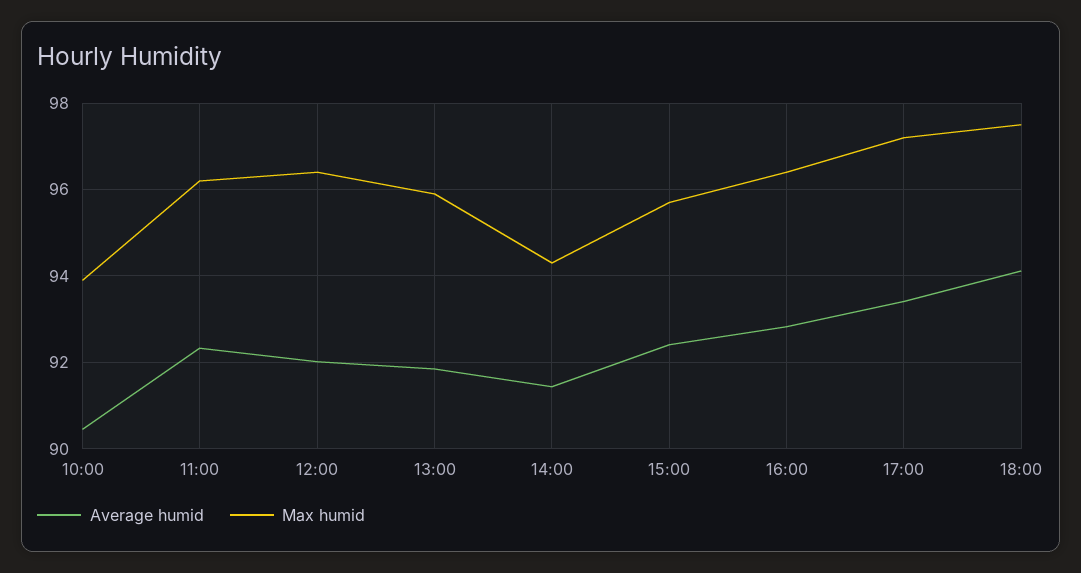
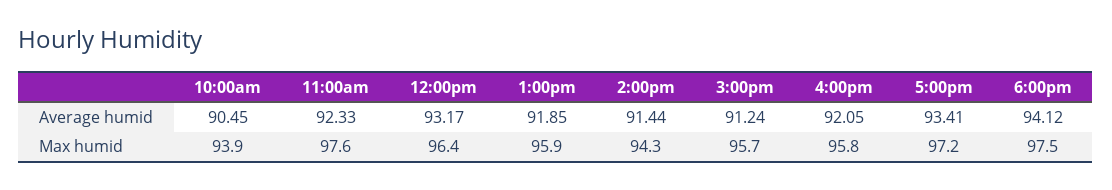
Max humid, 11:00: 96.2 -> 97.6
Average humid, 12:00: 92 -> 93.17
Average humid, 15:00: 92.4 -> 91.24
Average humid, 16:00: 92.8 -> 92.05
Max humid, 16:00: 96.4 -> 95.8

